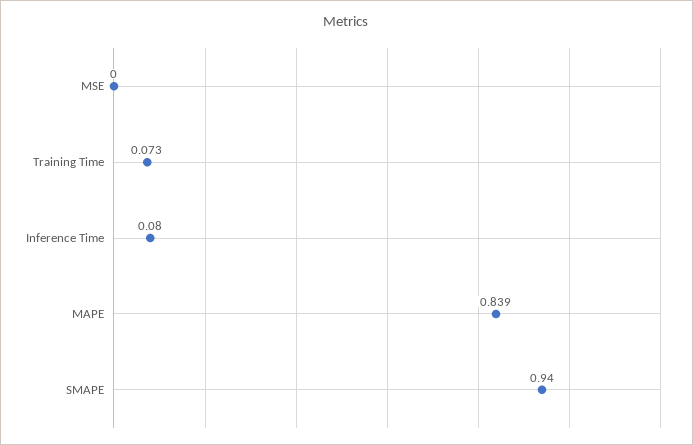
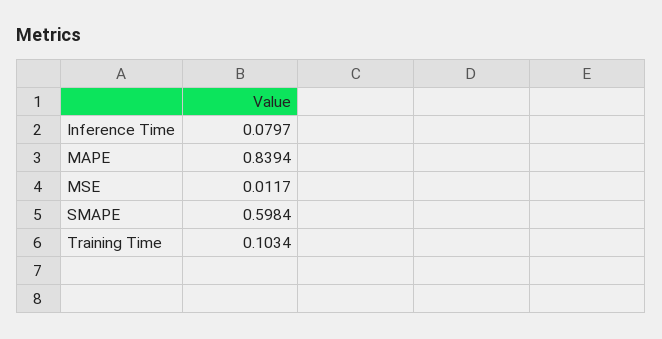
MSE: 0 -> 0.0117
Training Time: 0.073 -> 0.1034
SMAPE: 0.94 -> 0.5984

